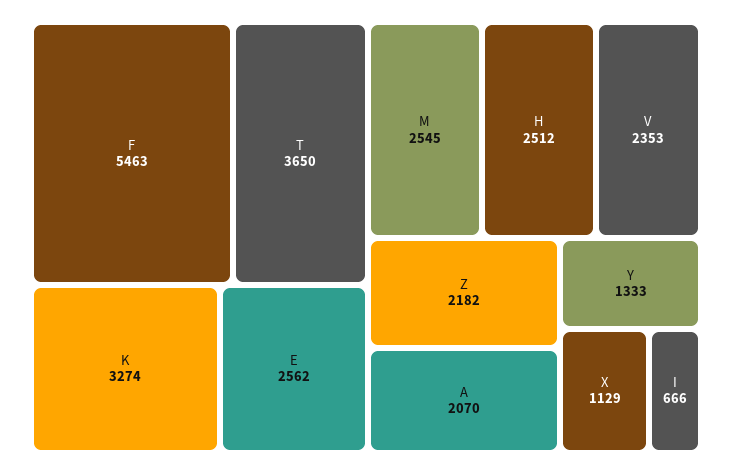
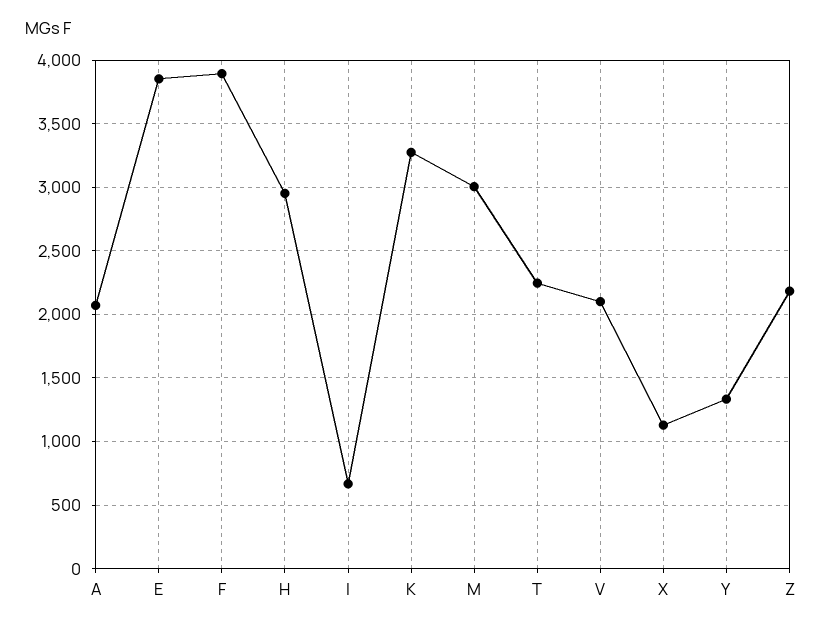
F: 5463 -> 3900
T: 3650 -> 2250
E: 2562 -> 3850
M: 2545 -> 3000
H: 2512 -> 2950
V: 2353 -> 2100

